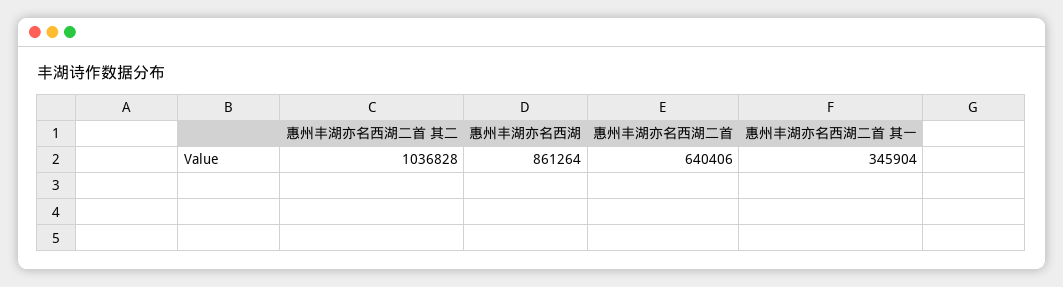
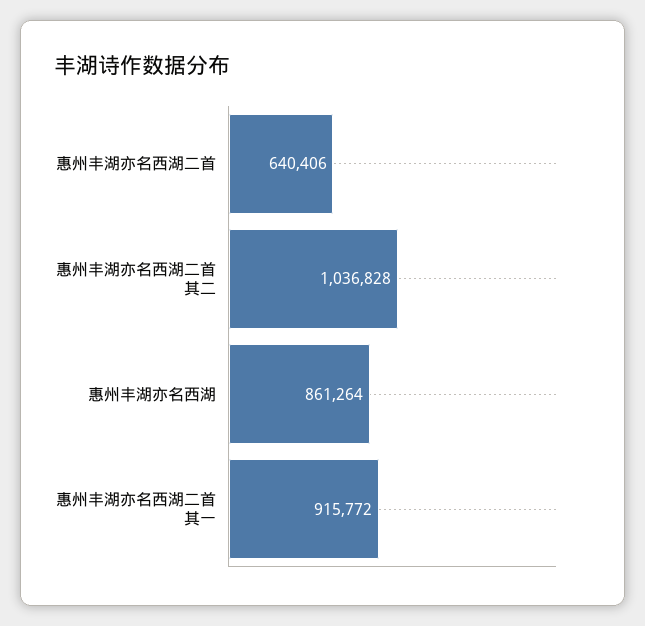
惠州丰湖亦名西湖二首 其一: 345904 -> 915772

